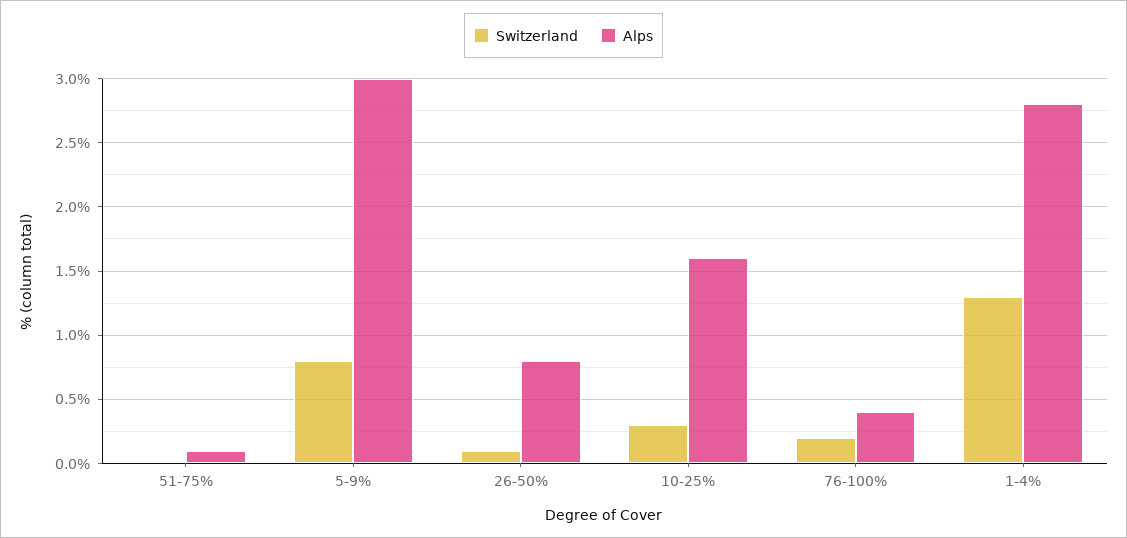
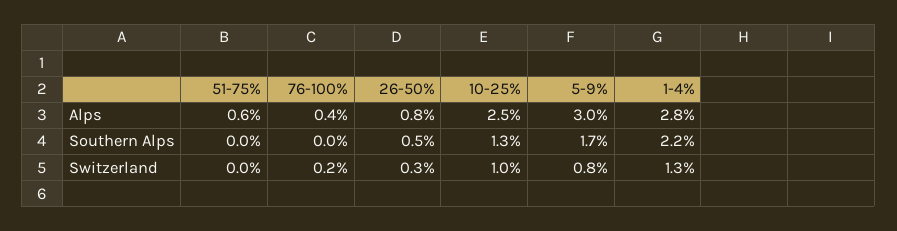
Alps, 51-75%: 0.1 -> 0.6
Switzerland, 26-50%: 0.1 -> 0.3
Switzerland, 10-25%: 0.3 -> 1
Alps, 10-25%: 1.6 -> 2.5
Southern Alps, 51-75%: none -> 0
Southern Alps, 76-100%: none -> 0
Southern Alps, 26-50%: none -> 0.5
Southern Alps, 10-25%: none -> 1.3
Southern Alps, 5-9%: none -> 1.7
Southern Alps, 1-4%: none -> 2.2

